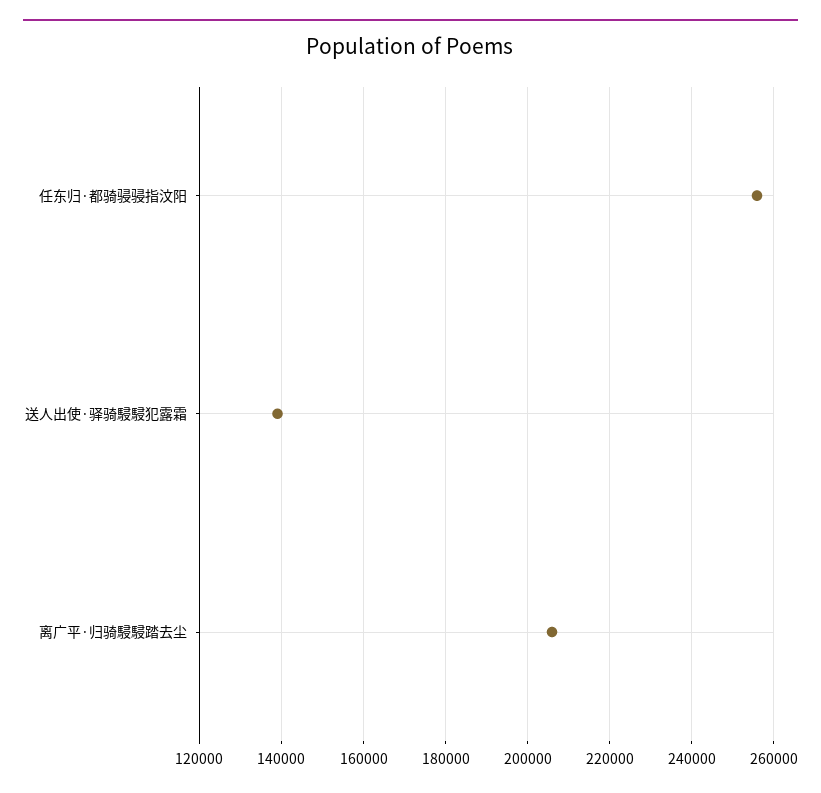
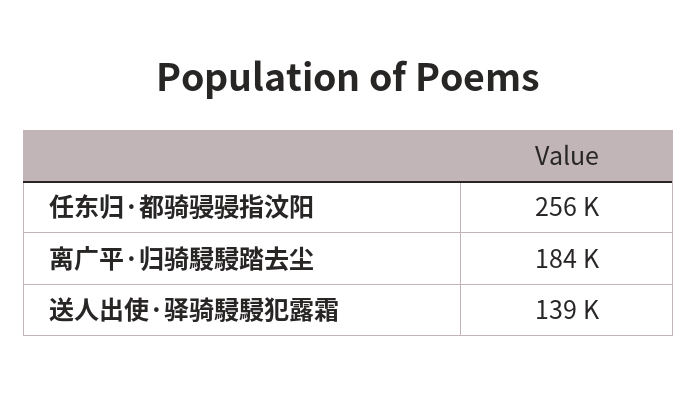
离广平·归骑駸駸踏去尘: 206000 -> 184000

